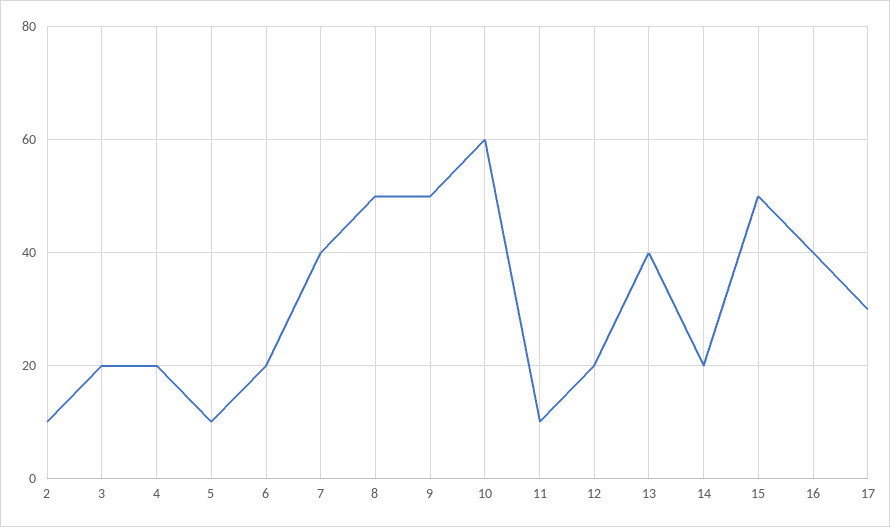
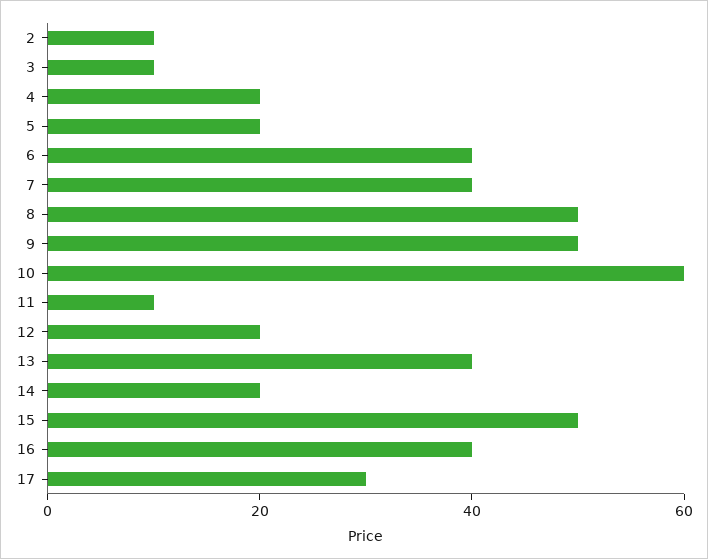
3: 20 -> 10
5: 10 -> 20
6: 20 -> 40

